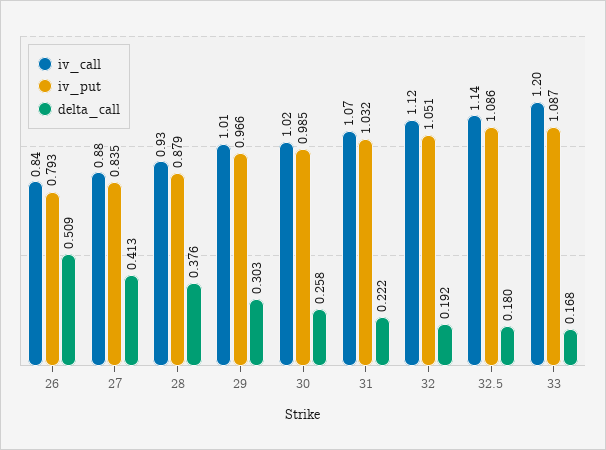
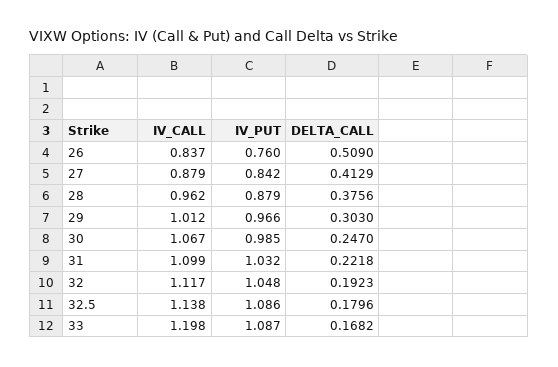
iv_put, 26: 0.793 -> 0.76
iv_put, 27: 0.835 -> 0.842
iv_call, 28: 0.93 -> 0.962
iv_call, 30: 1.02 -> 1.067
delta_call, 30: 0.258 -> 0.247
iv_call, 31: 1.07 -> 1.099
iv_put, 32: 1.051 -> 1.048

